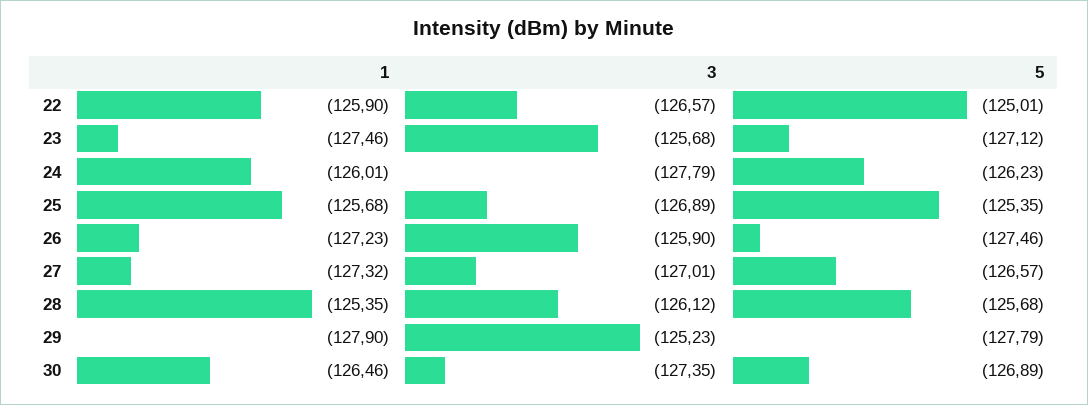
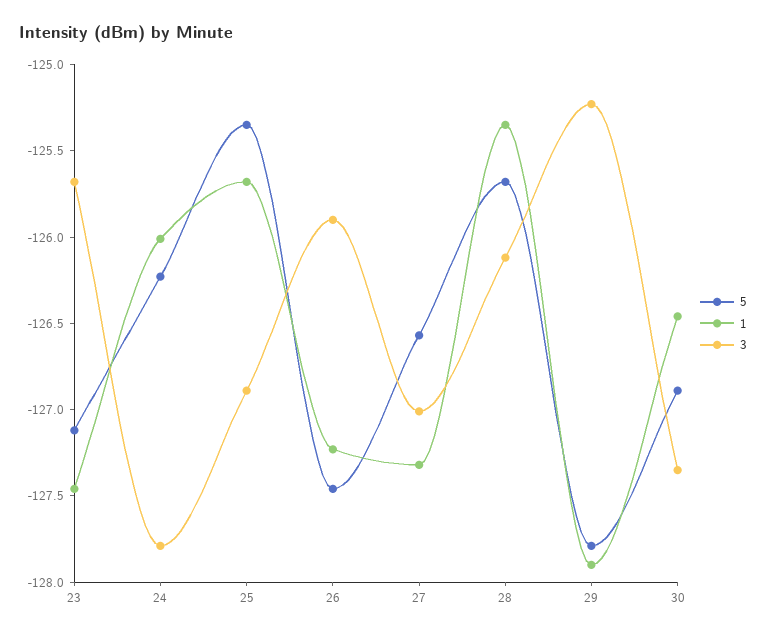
1, 22: -125.9 -> none
3, 22: -126.57 -> none
5, 22: -125.01 -> none

